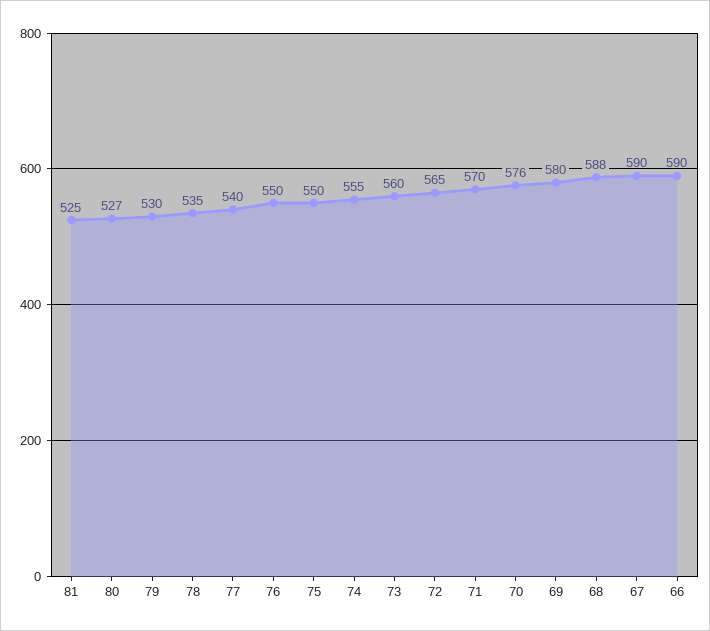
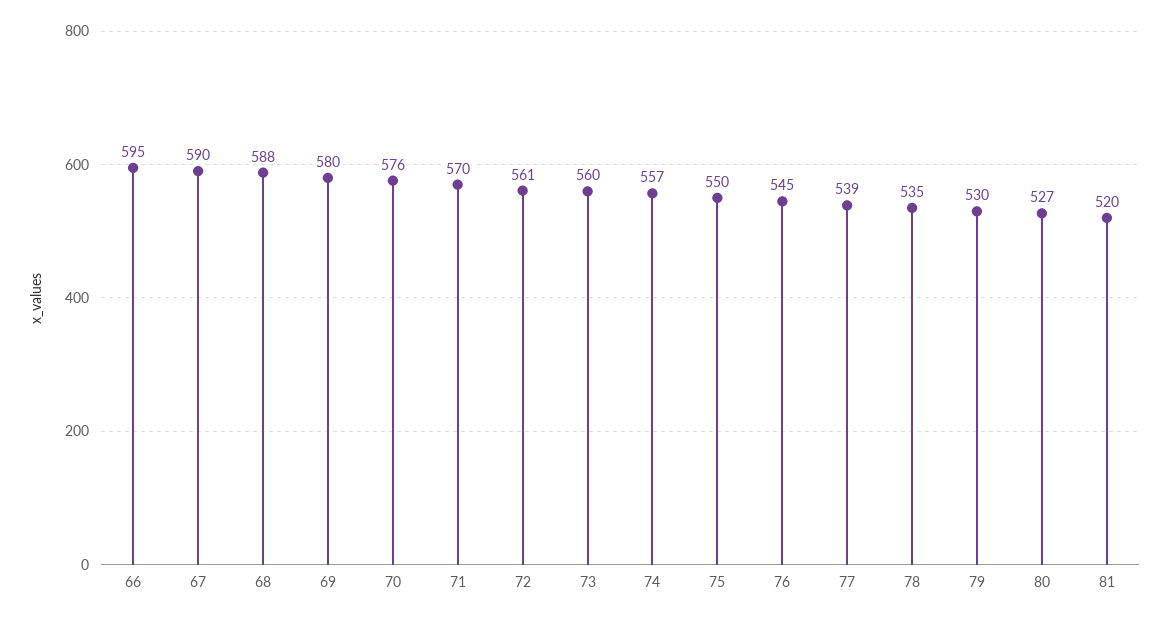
81: 525 -> 520
77: 540 -> 539
76: 550 -> 545
74: 555 -> 557
72: 565 -> 561
66: 590 -> 595

